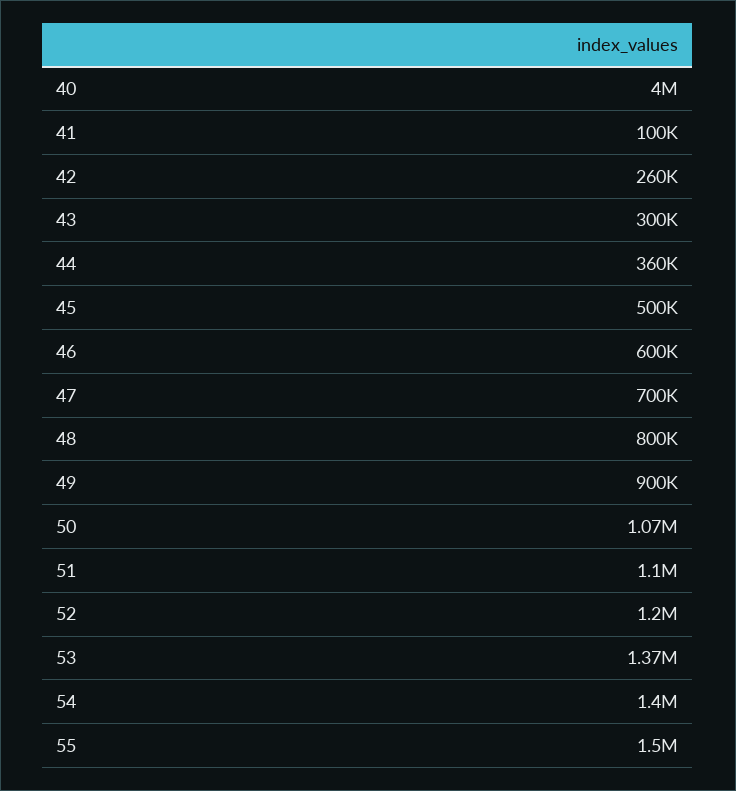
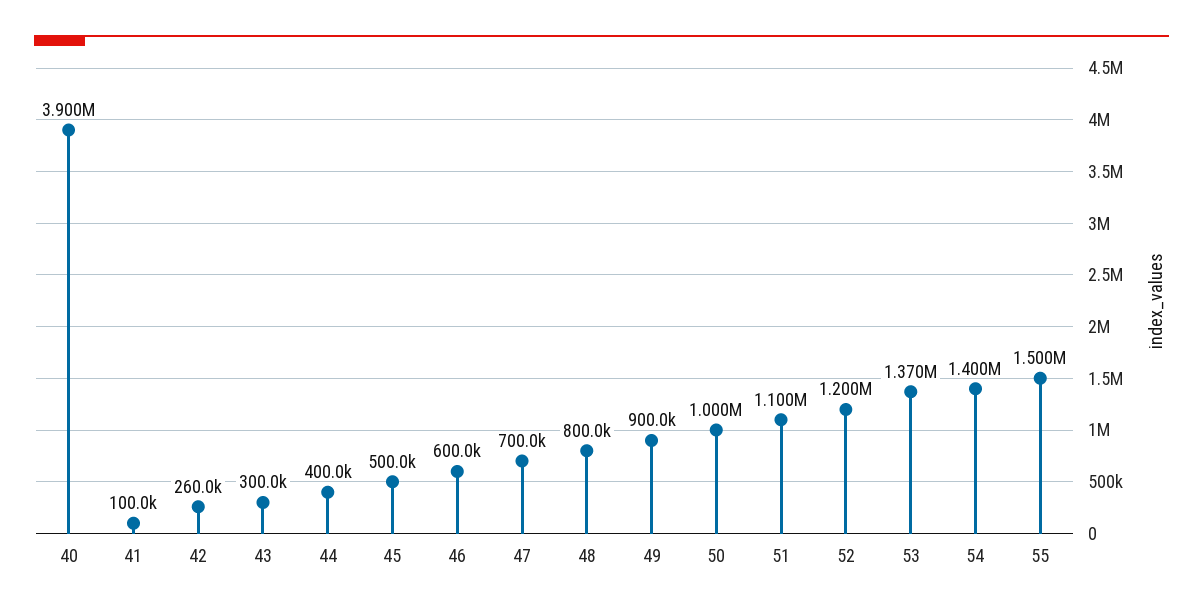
40: 4000000 -> 3900000
44: 360000 -> 400000
50: 1070000 -> 1000000

